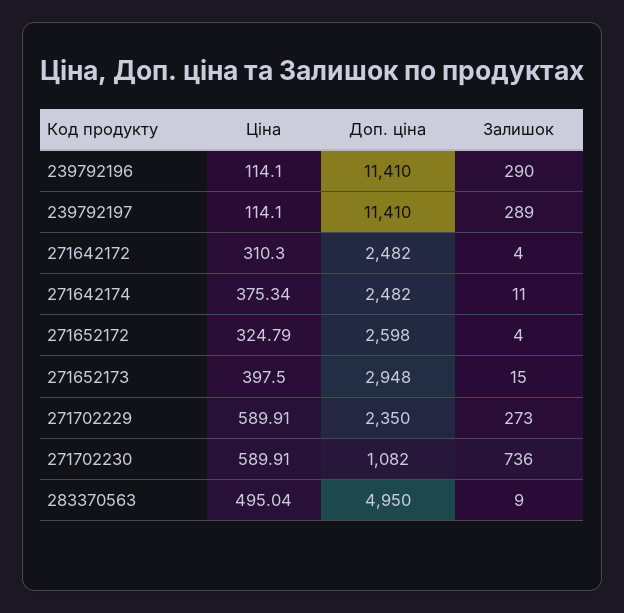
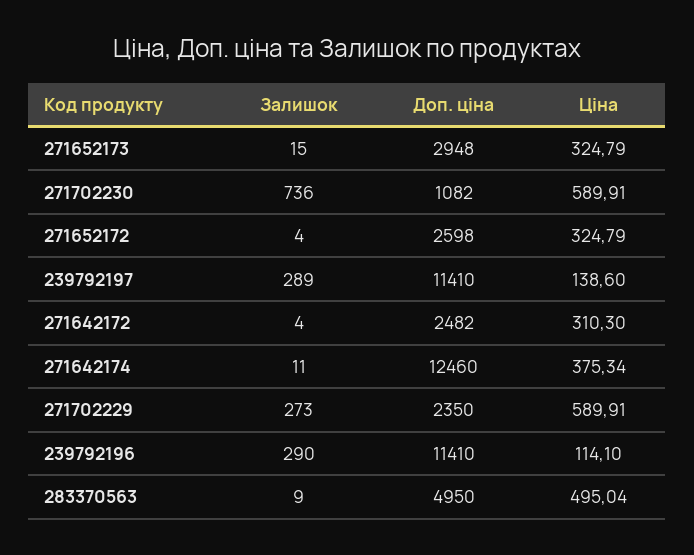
Ціна, 239792197: 114.1 -> 138.6
Доп. ціна, 271642174: 2482 -> 12460
Ціна, 271652173: 397.5 -> 324.79

